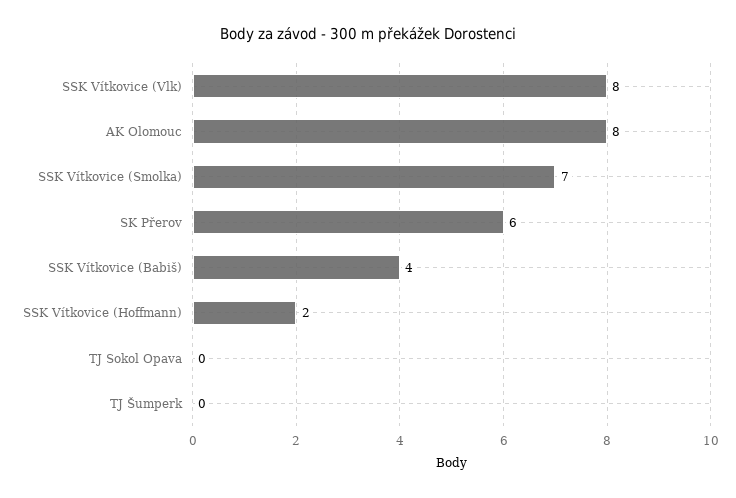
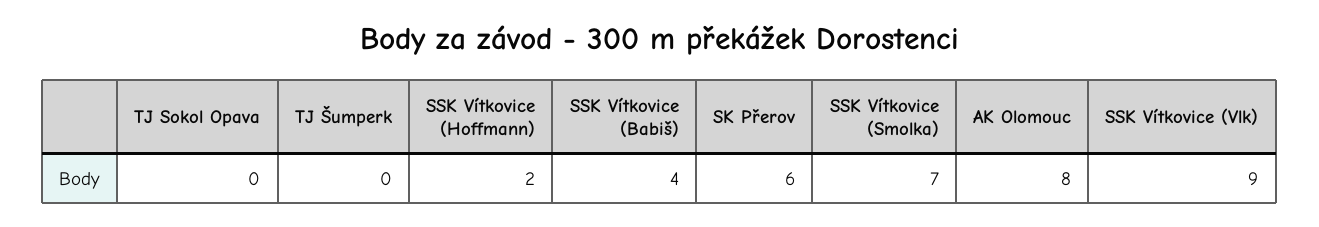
SSK Vítkovice (Vlk): 8 -> 9

